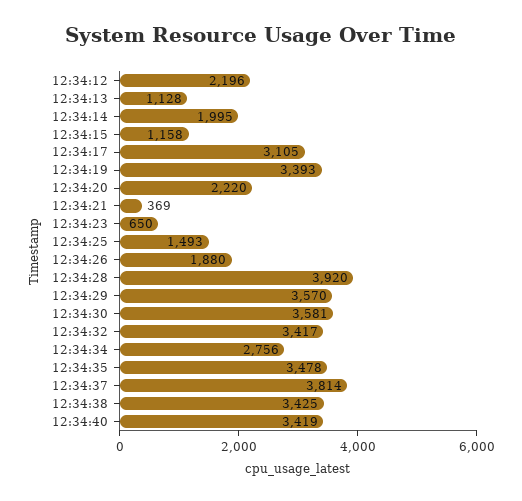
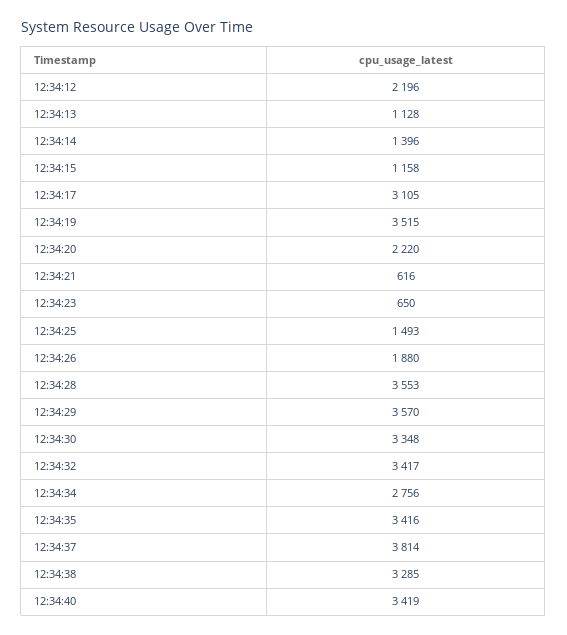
12:34:14: 1995 -> 1396
12:34:19: 3393 -> 3515
12:34:21: 369 -> 616
12:34:28: 3920 -> 3553
12:34:30: 3581 -> 3348
12:34:35: 3478 -> 3416
12:34:38: 3425 -> 3285

